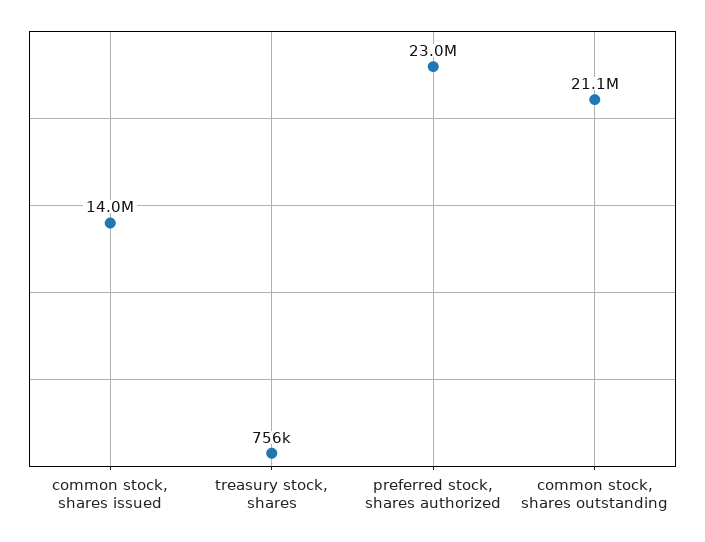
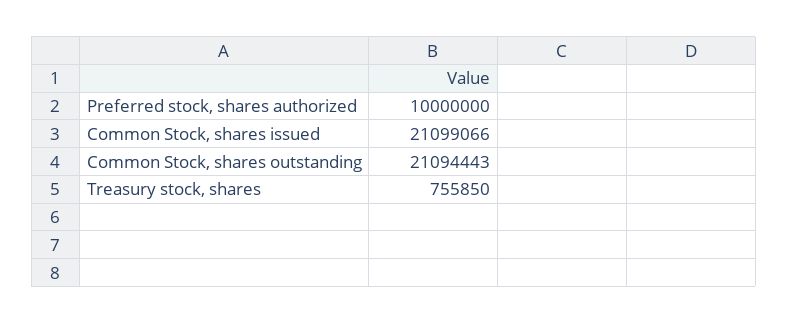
common stock, shares issued: 14000000 -> 21099066
preferred stock, shares authorized: 23000000 -> 10000000

